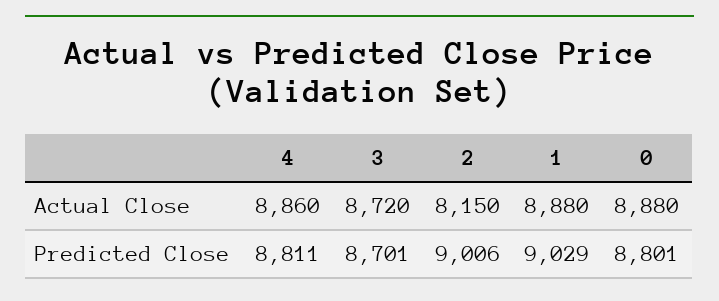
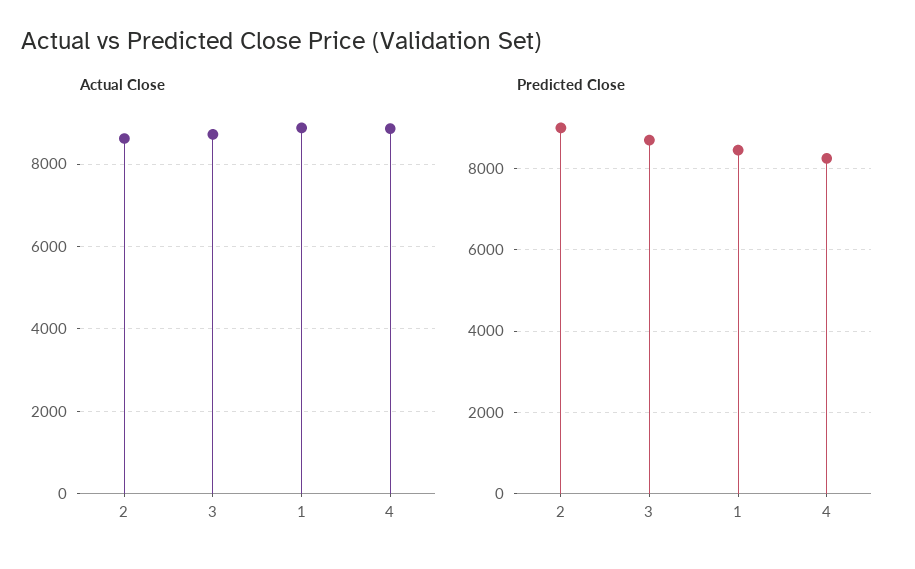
Actual Close, 2: 8150 -> 8600
Actual Close, 0: 8880 -> none
Predicted Close, 4: 8811 -> 8200
Predicted Close, 1: 9029 -> 8400
Predicted Close, 0: 8801 -> none

